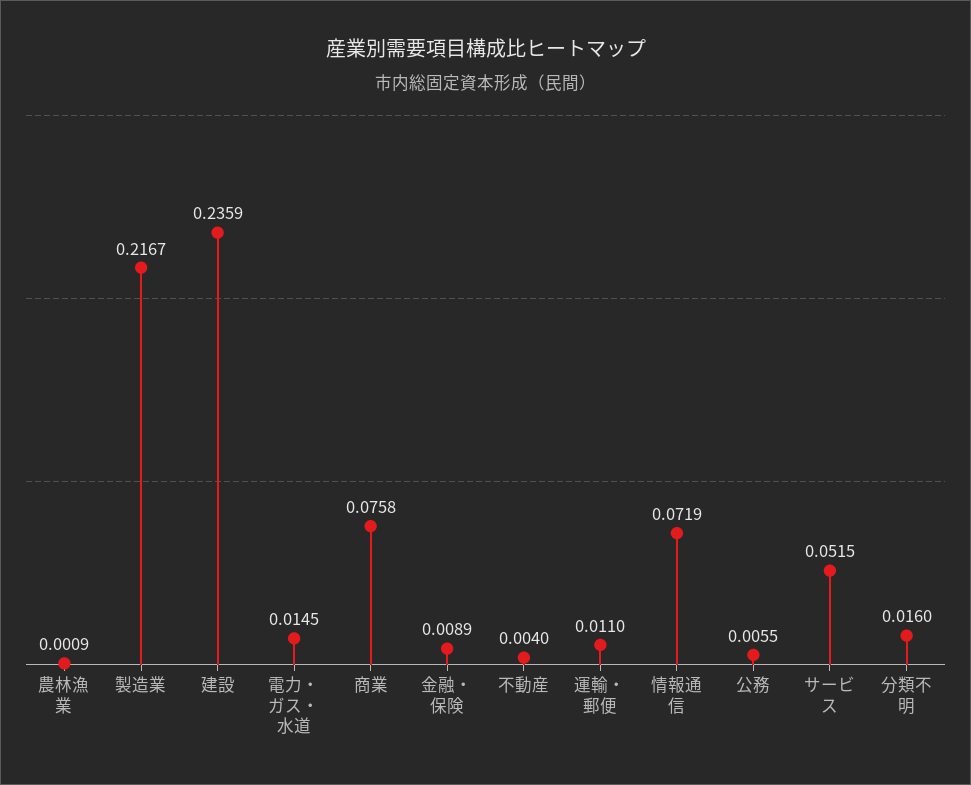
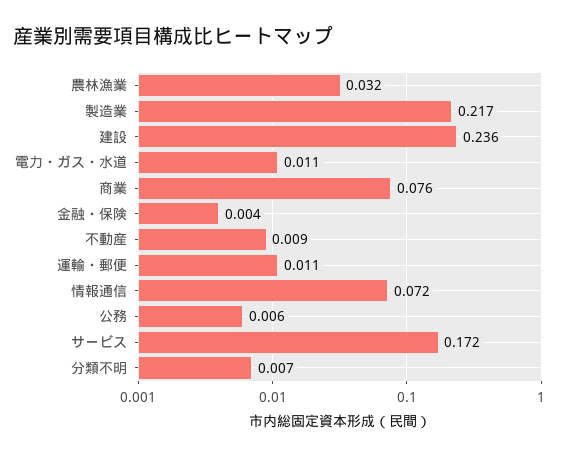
農林漁業: 0.0009 -> 0.032
電力・ガス・水道: 0.0145 -> 0.011
金融・保険: 0.0089 -> 0.004
不動産: 0.004 -> 0.009
サービス: 0.0515 -> 0.172
分類不明: 0.016 -> 0.007

